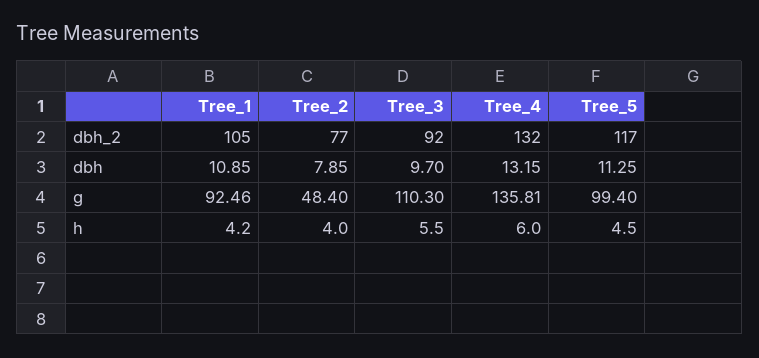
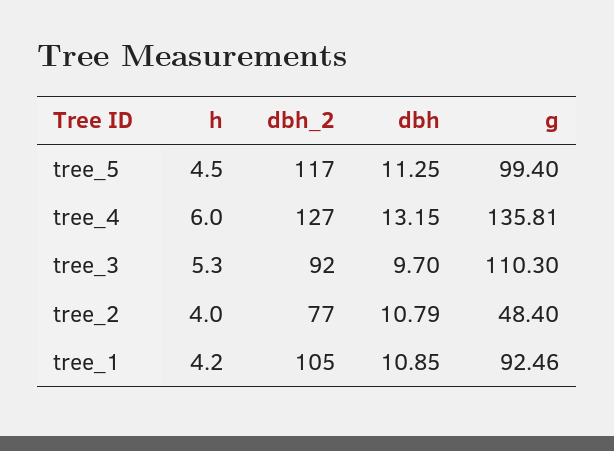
Tree_4, dbh_2: 132 -> 127
Tree_2, dbh: 7.85 -> 10.79
Tree_3, h: 5.5 -> 5.3

